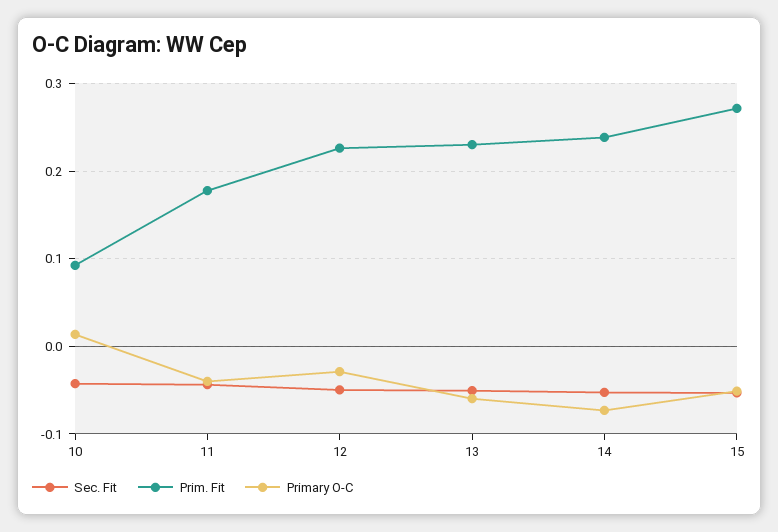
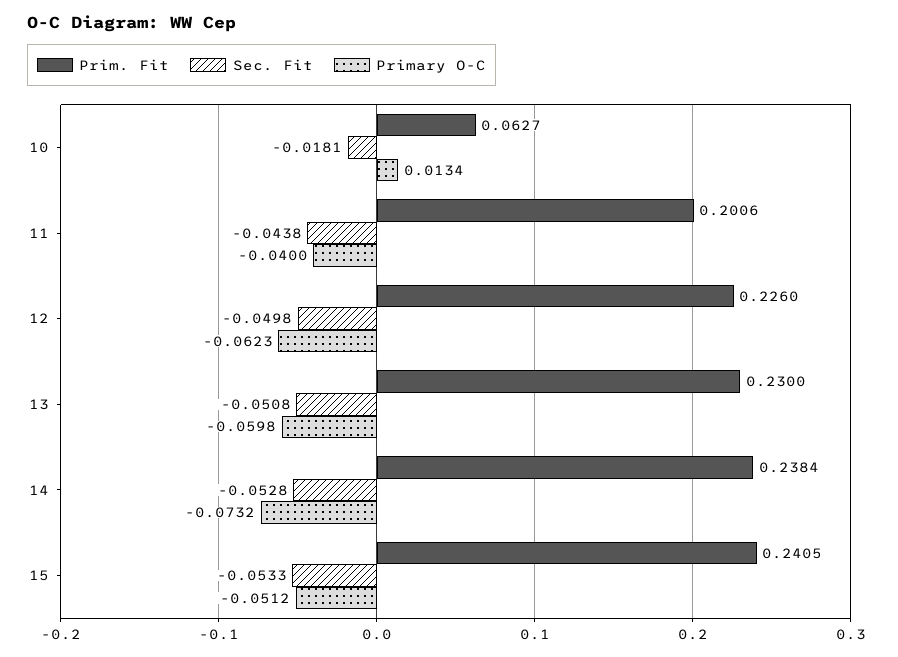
Sec. Fit, 10: -0.04 -> -0.0181
Prim. Fit, 10: 0.09 -> 0.0627
Prim. Fit, 11: 0.18 -> 0.2006
Primary O-C, 12: -0.03 -> -0.0623
Prim. Fit, 15: 0.27 -> 0.2405

